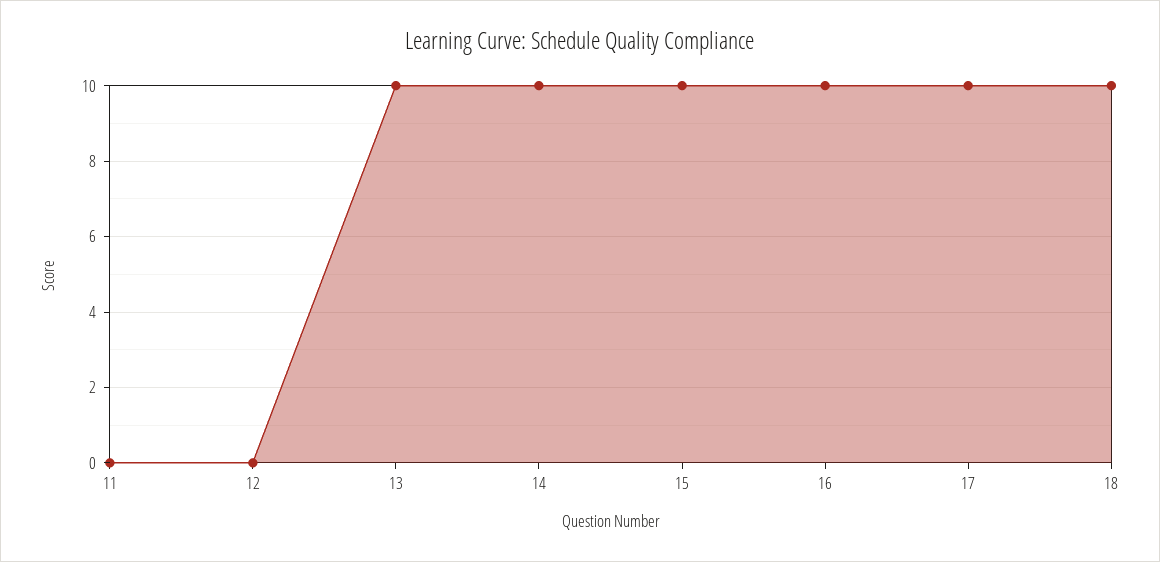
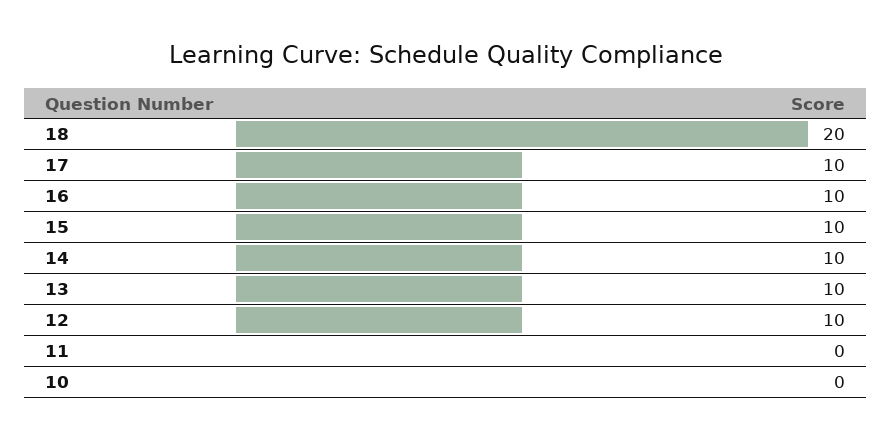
12: 0 -> 10
18: 10 -> 20
10: none -> 0

